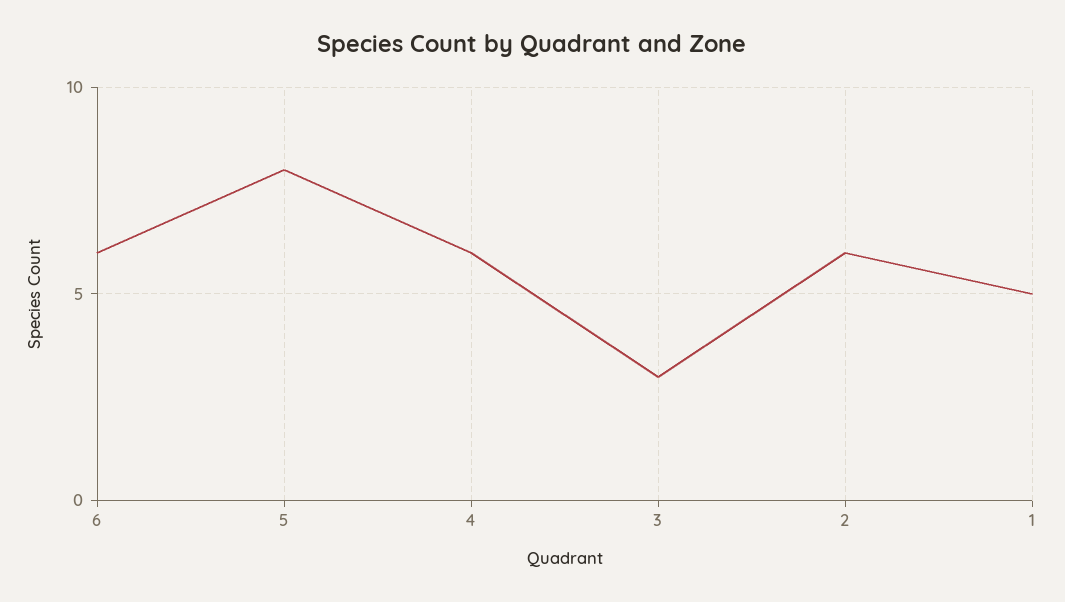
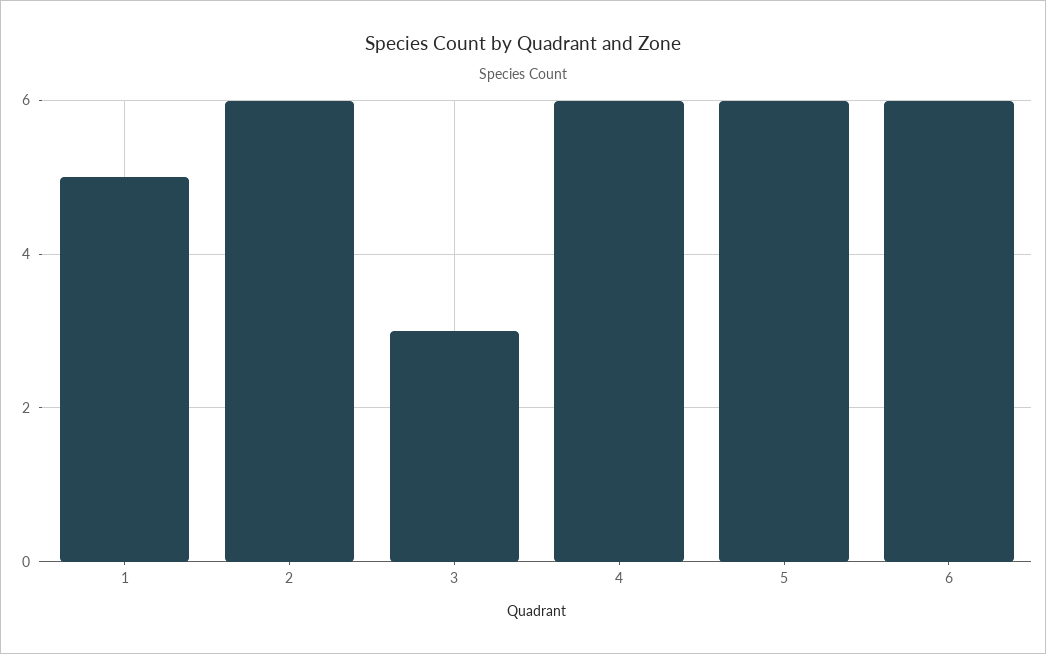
5: 8 -> 6

